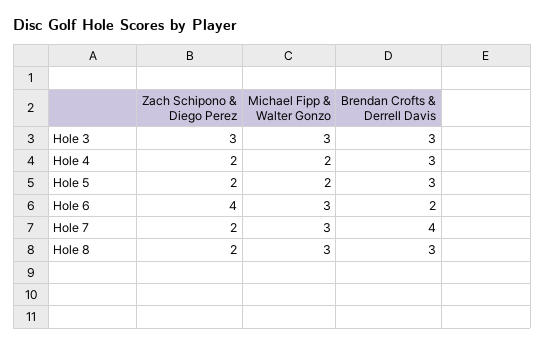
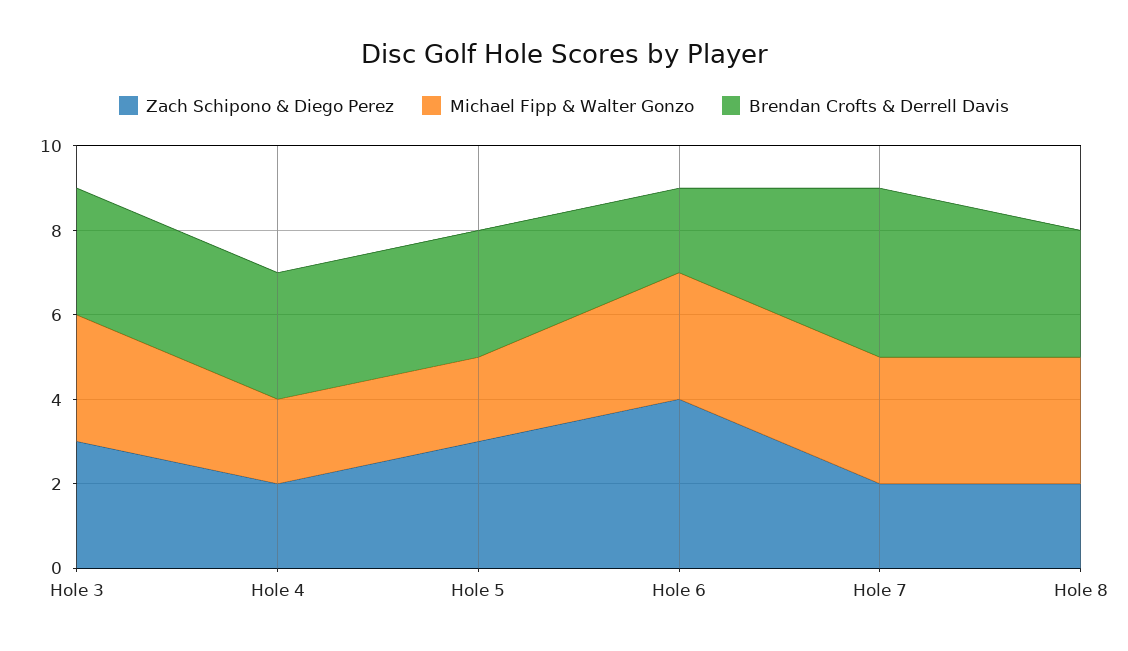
Zach Schipono & Diego Perez, Hole 5: 2 -> 3

